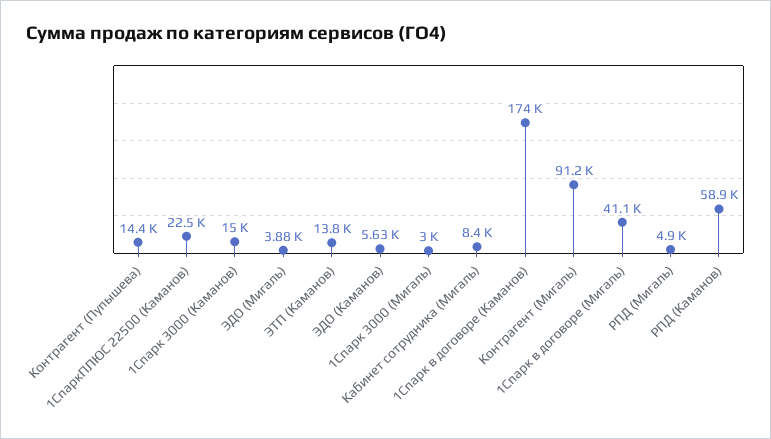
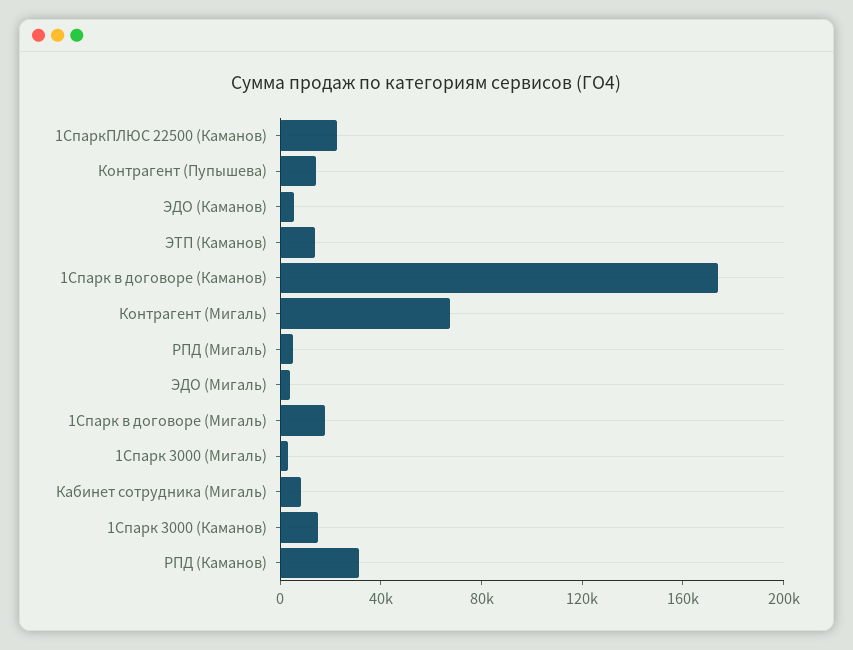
Контрагент (Мигаль): 91200 -> 70000
1Спарк в договоре (Мигаль): 41100 -> 20000
РПД (Каманов): 58900 -> 30000

